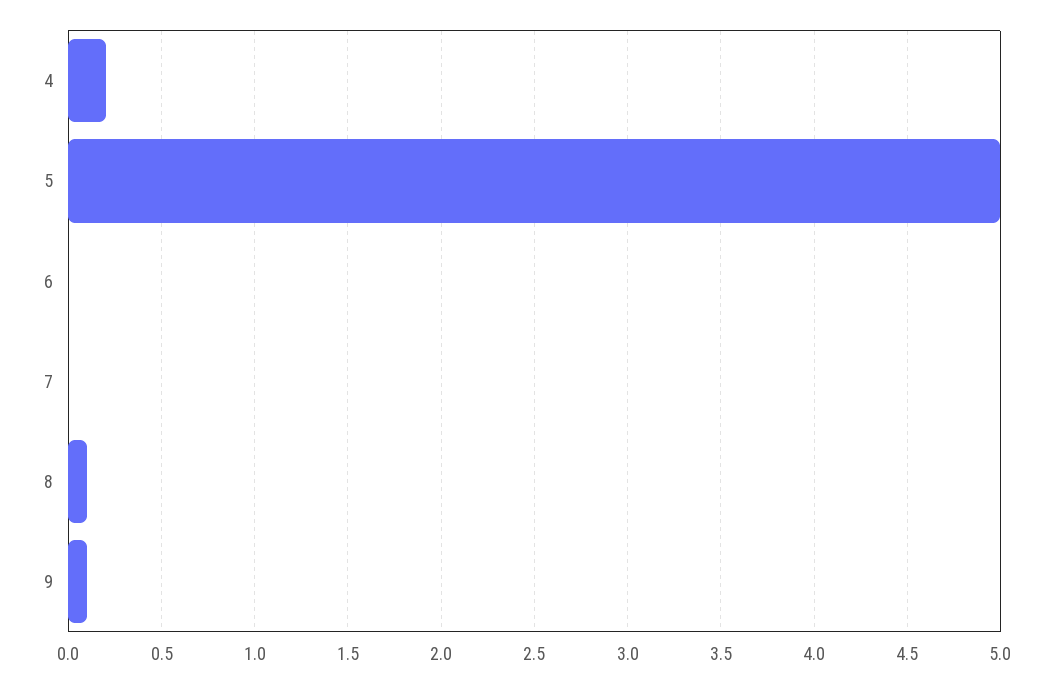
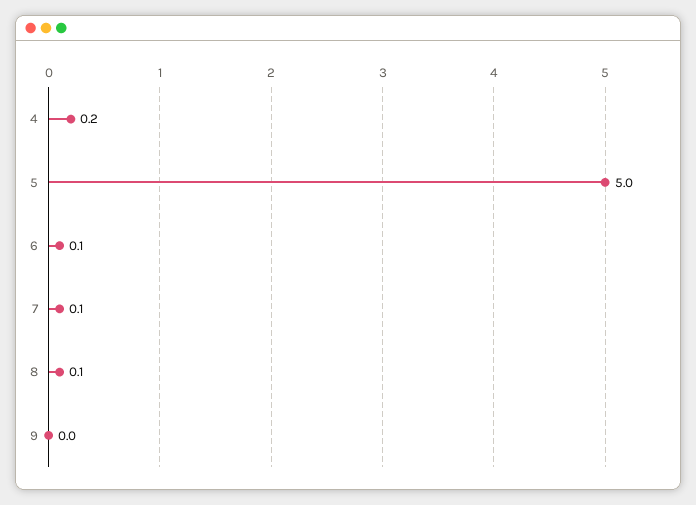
6: 0 -> 0.1
7: 0 -> 0.1
9: 0.1 -> 0

